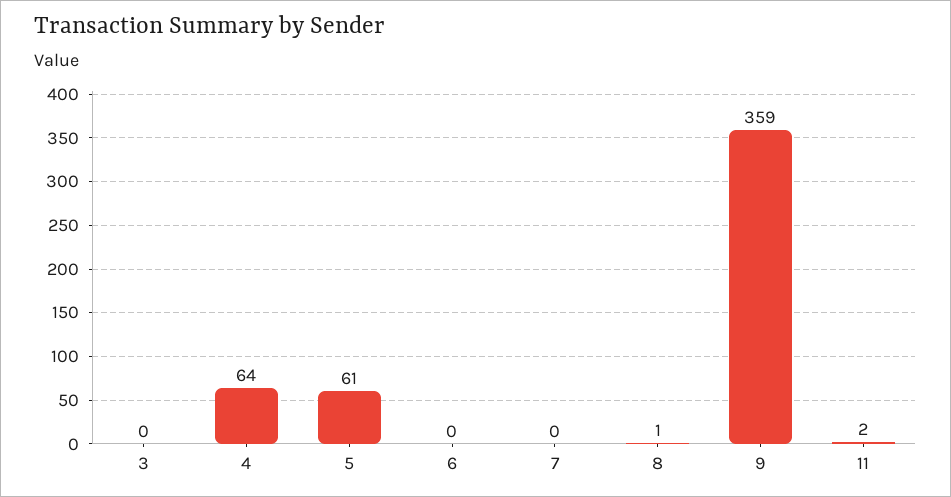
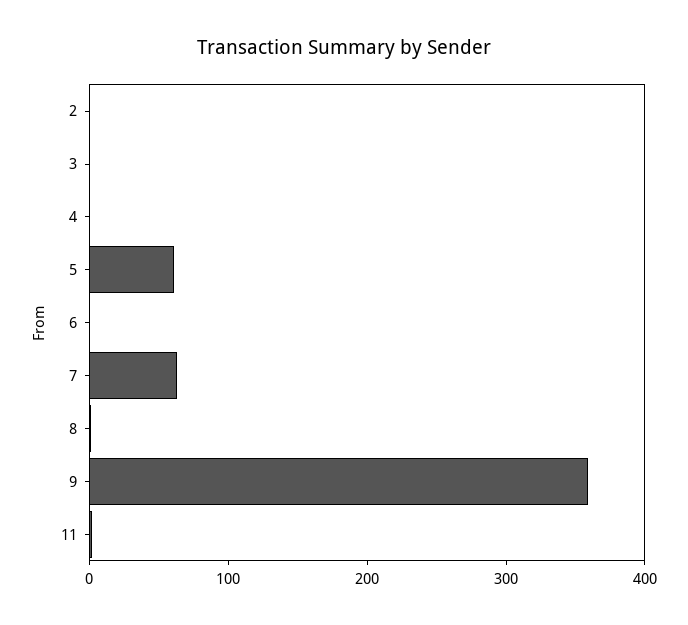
4: 64 -> 0
7: 0 -> 60
2: none -> 0

